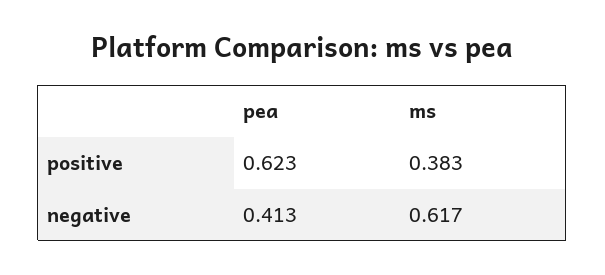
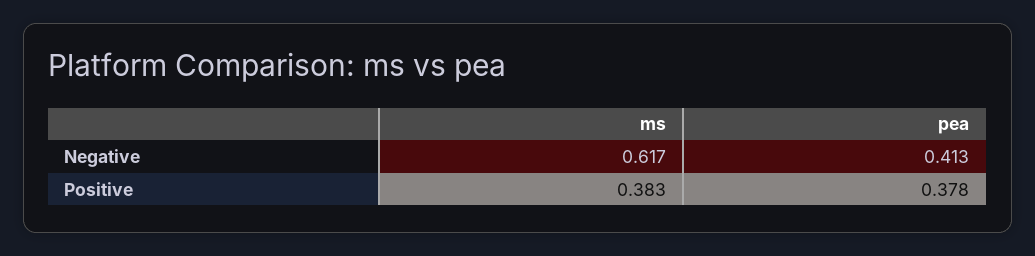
pea, positive: 0.623 -> 0.378

